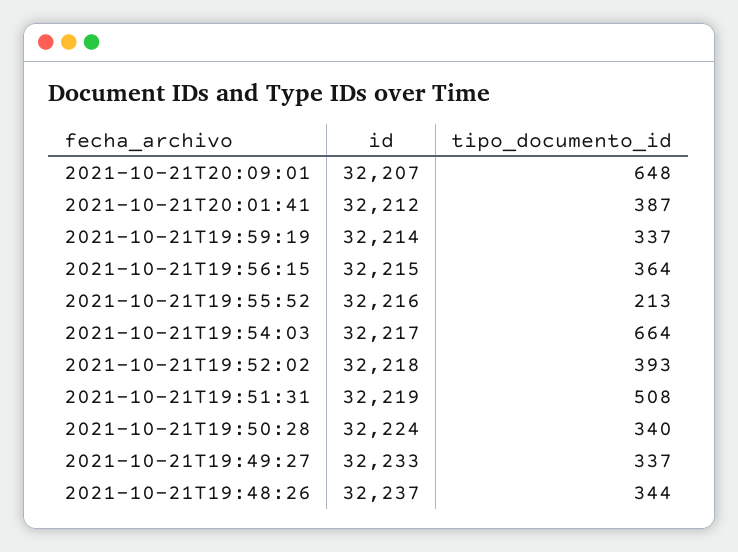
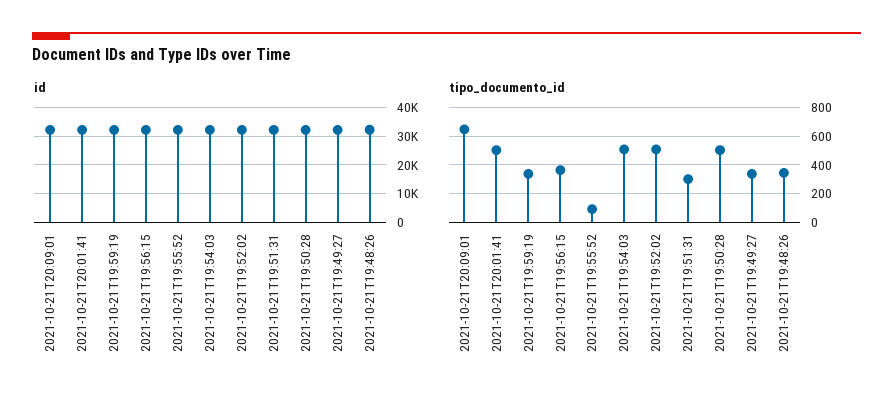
tipo_documento_id, 2021-10-21T20:01:41: 387 -> 500
tipo_documento_id, 2021-10-21T19:55:52: 213 -> 100
tipo_documento_id, 2021-10-21T19:54:03: 664 -> 500
tipo_documento_id, 2021-10-21T19:52:02: 393 -> 500
tipo_documento_id, 2021-10-21T19:51:31: 508 -> 300
tipo_documento_id, 2021-10-21T19:50:28: 340 -> 500

